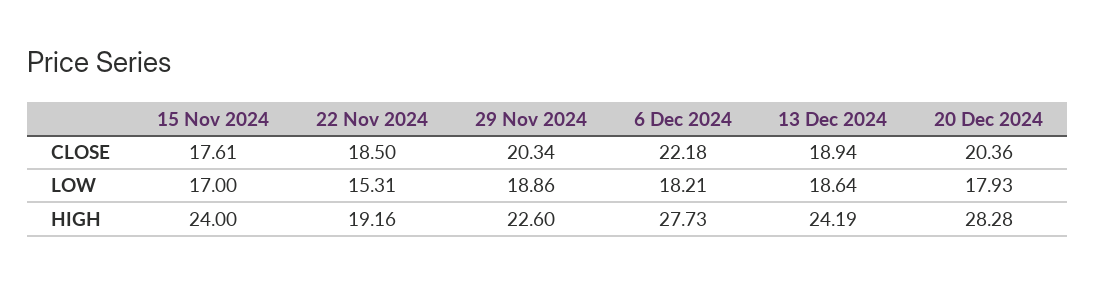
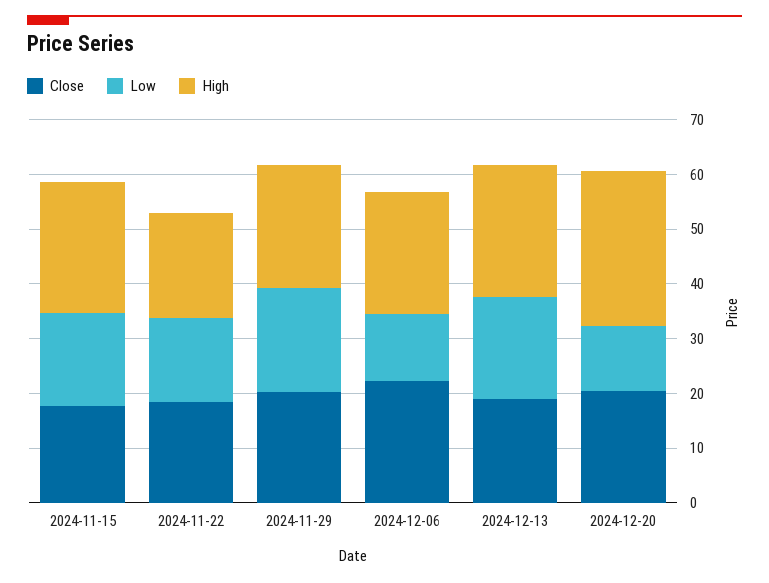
LOW, 6 Dec 2024: 18.21 -> 12
LOW, 20 Dec 2024: 17.93 -> 12
HIGH, 6 Dec 2024: 27.73 -> 22

